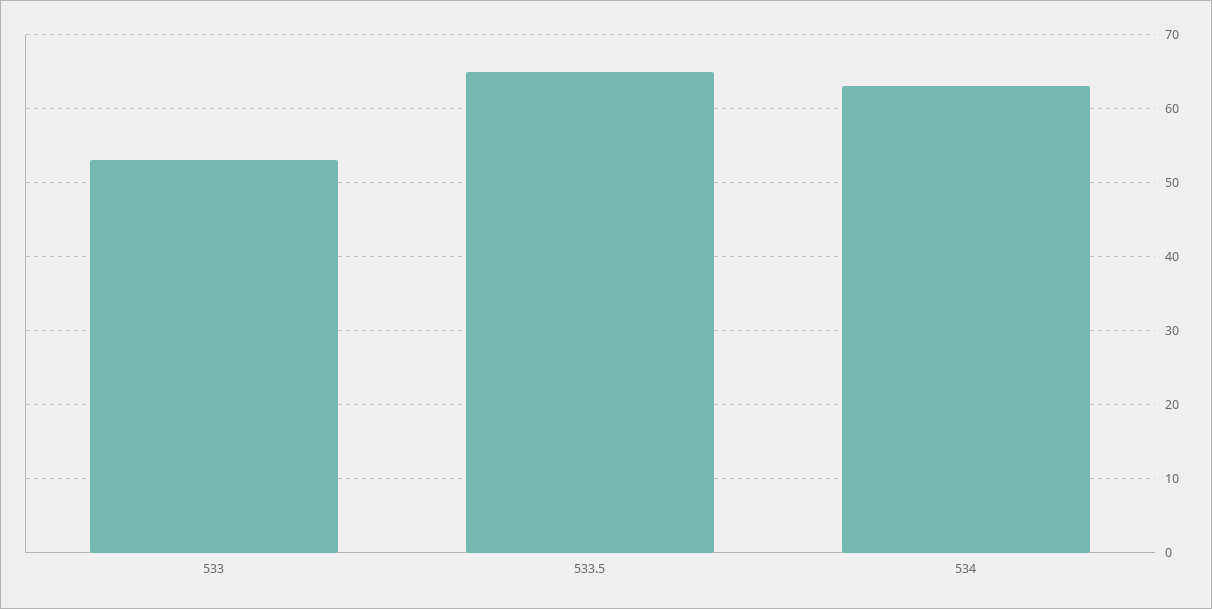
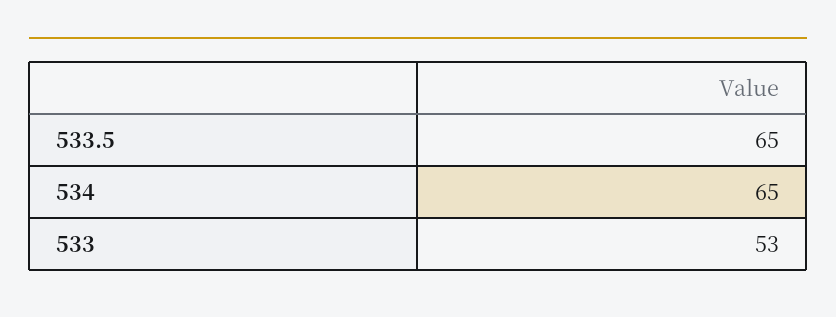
534: 63 -> 65

